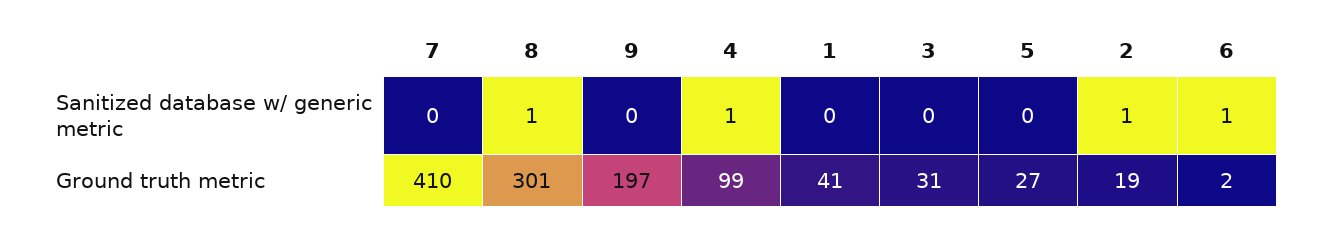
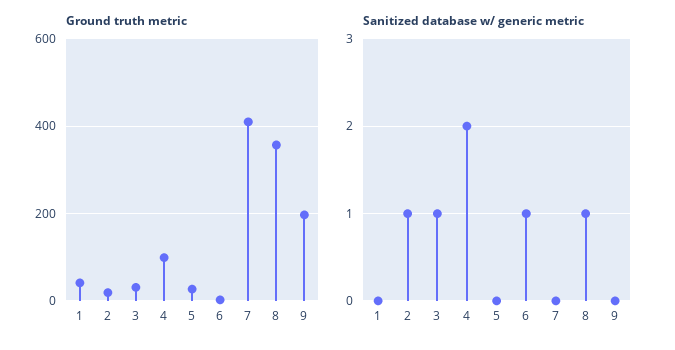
Sanitized database w/ generic metric, 4: 1 -> 2
Sanitized database w/ generic metric, 3: 0 -> 1
Ground truth metric, 8: 301 -> 360

